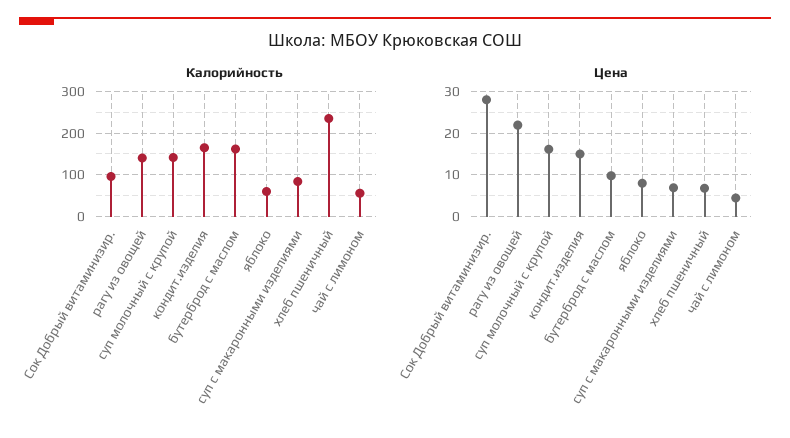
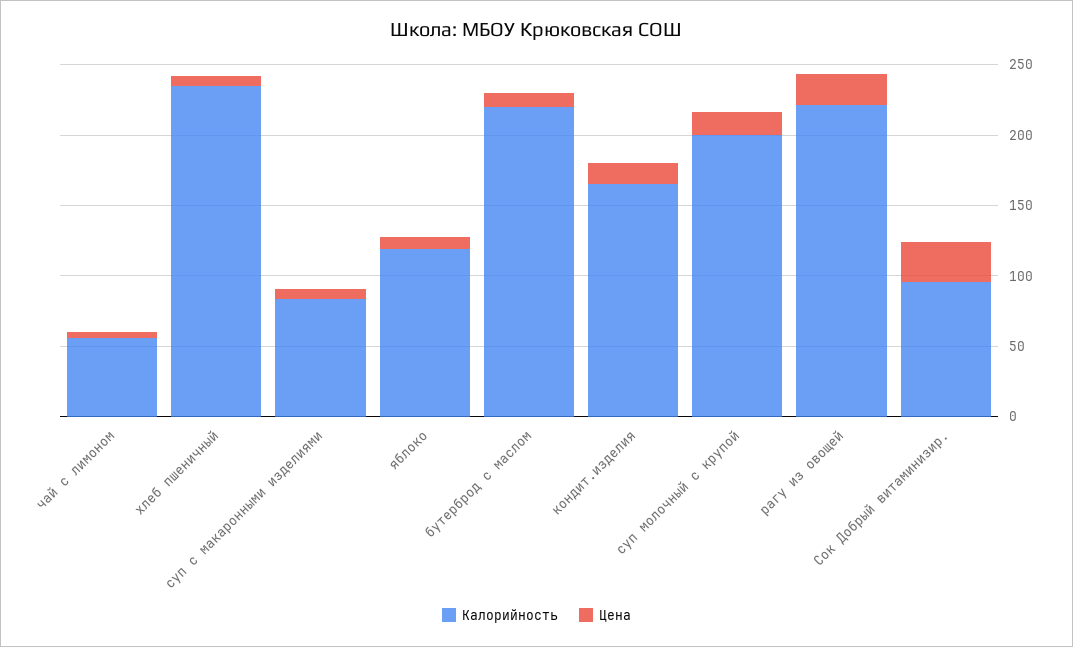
Калорийность, рагу из овощей: 140 -> 220
Калорийность, суп молочный с крупой: 140 -> 200
Калорийность, бутерброд с маслом: 160 -> 220
Калорийность, яблоко: 60 -> 120

